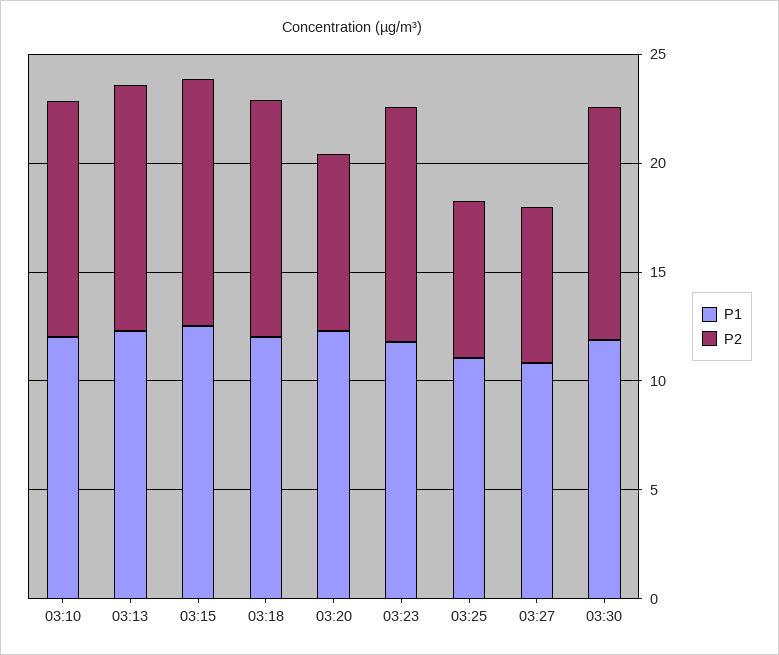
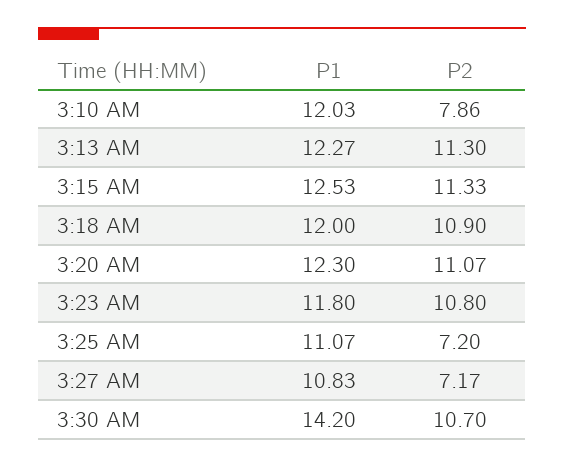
P2, 03:10: 11 -> 7.86
P2, 03:20: 8 -> 11.07
P1, 03:30: 12 -> 14.2

